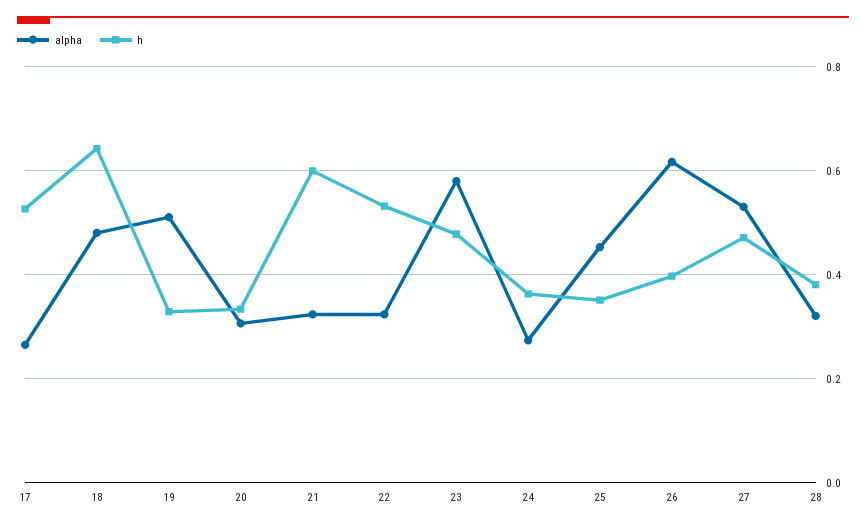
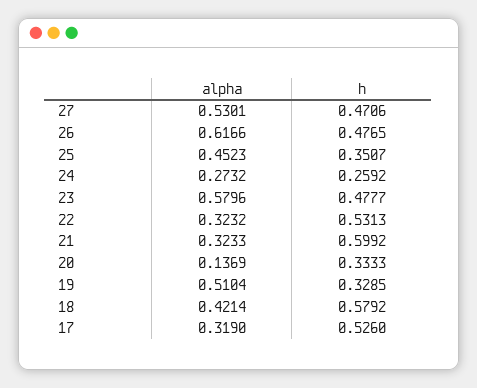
alpha, 17: 0.26 -> 0.319
alpha, 18: 0.48 -> 0.4214
h, 18: 0.64 -> 0.5792
alpha, 20: 0.3 -> 0.1369
h, 24: 0.36 -> 0.2592
h, 26: 0.4 -> 0.4765
alpha, 28: 0.32 -> none
h, 28: 0.38 -> none

